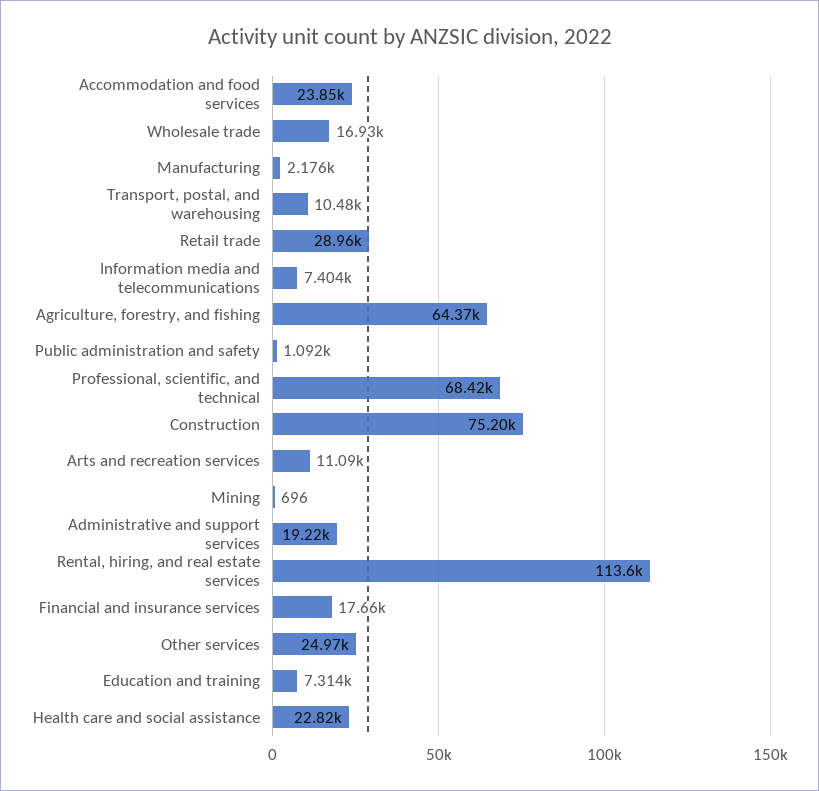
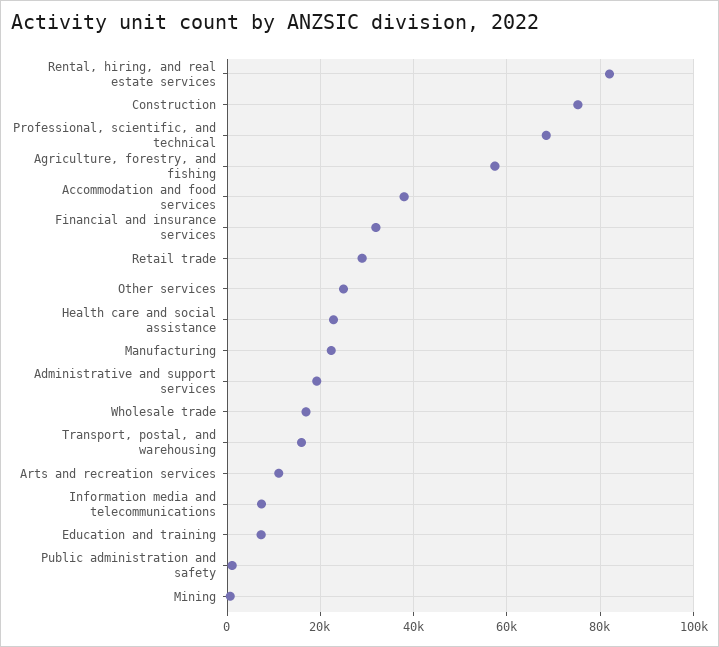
Accommodation and food services: 23850 -> 38000
Manufacturing: 2176 -> 22000
Transport, postal, and warehousing: 10480 -> 16000
Agriculture, forestry, and fishing: 64370 -> 58000
Rental, hiring, and real estate services: 113600 -> 82000
Financial and insurance services: 17660 -> 32000

